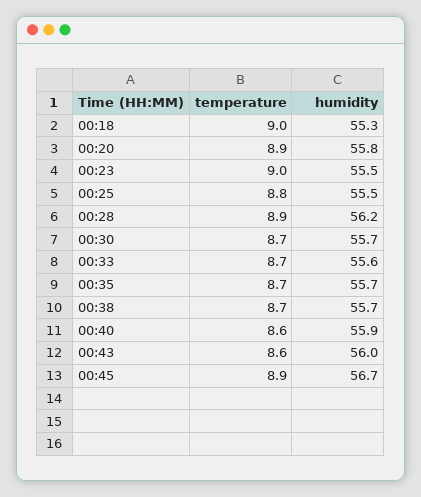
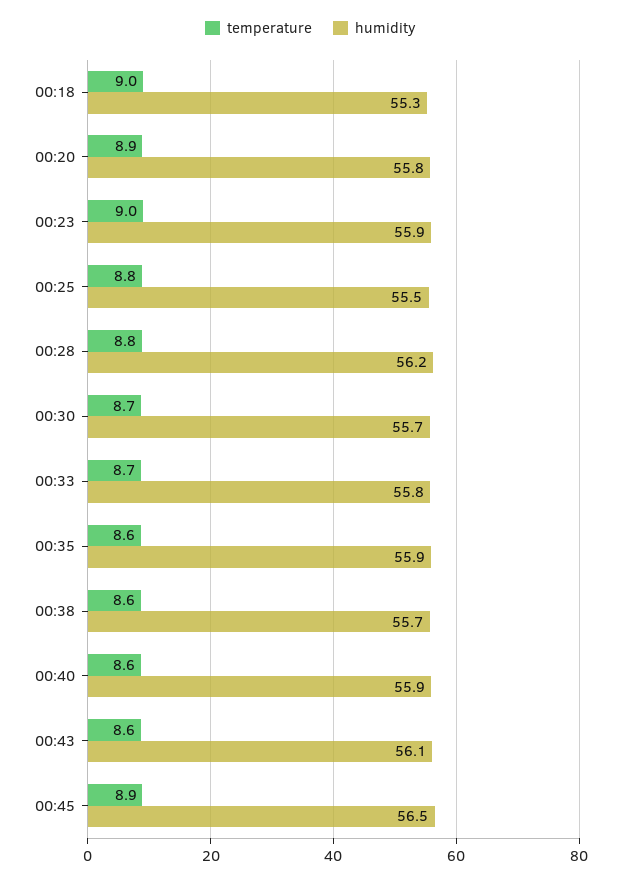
humidity, 00:23: 55.5 -> 55.9
temperature, 00:28: 8.9 -> 8.8
humidity, 00:33: 55.6 -> 55.8
temperature, 00:35: 8.7 -> 8.6
humidity, 00:35: 55.7 -> 55.9
temperature, 00:38: 8.7 -> 8.6
humidity, 00:43: 56 -> 56.1
humidity, 00:45: 56.7 -> 56.5

